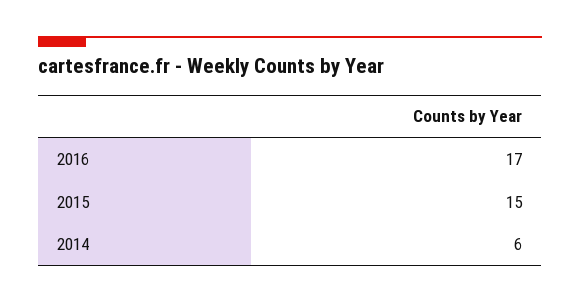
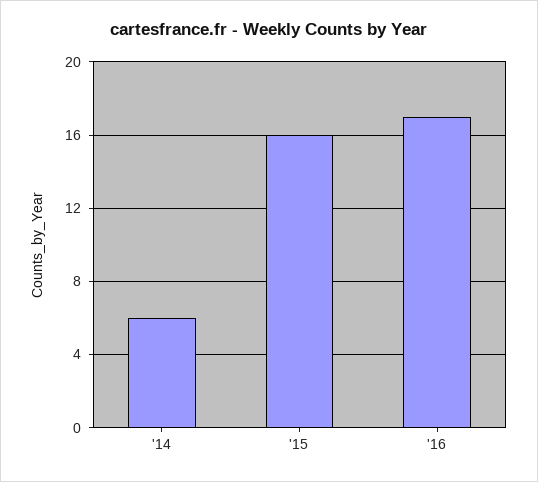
2015: 15 -> 16

